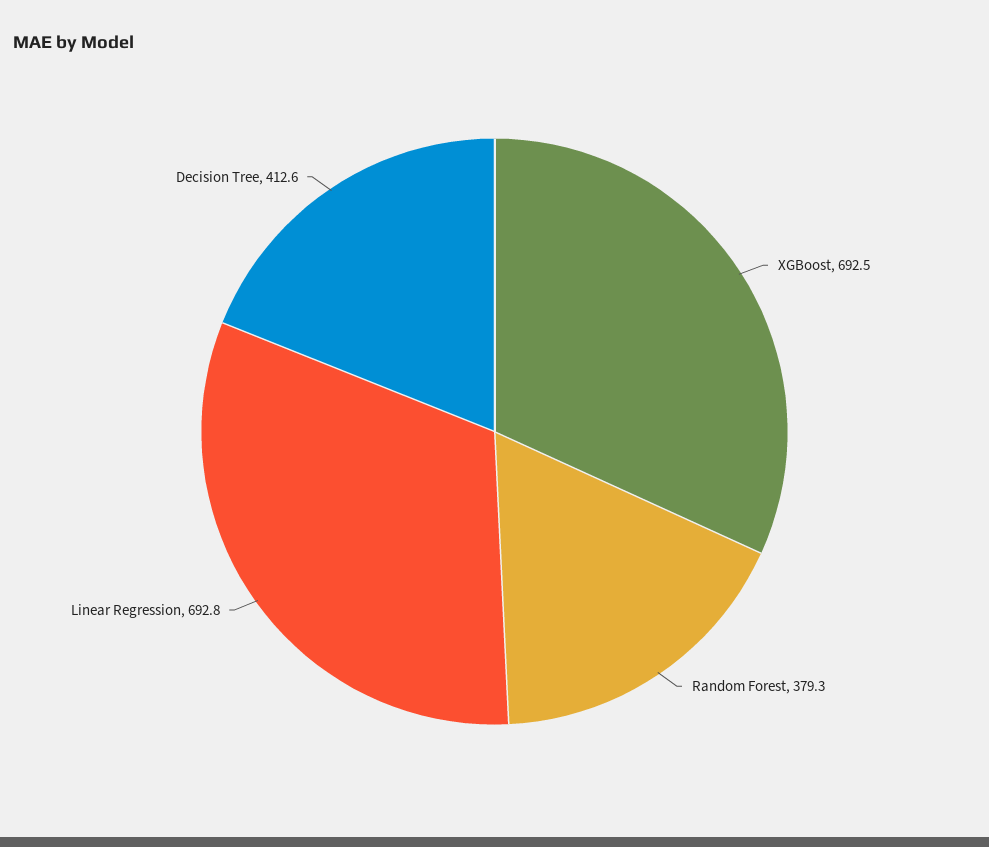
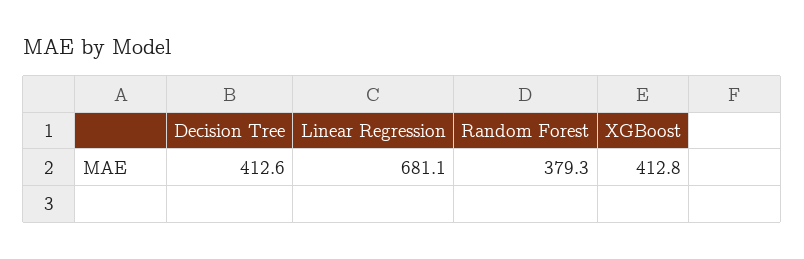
XGBoost: 692.5 -> 412.8
Linear Regression: 692.8 -> 681.1

